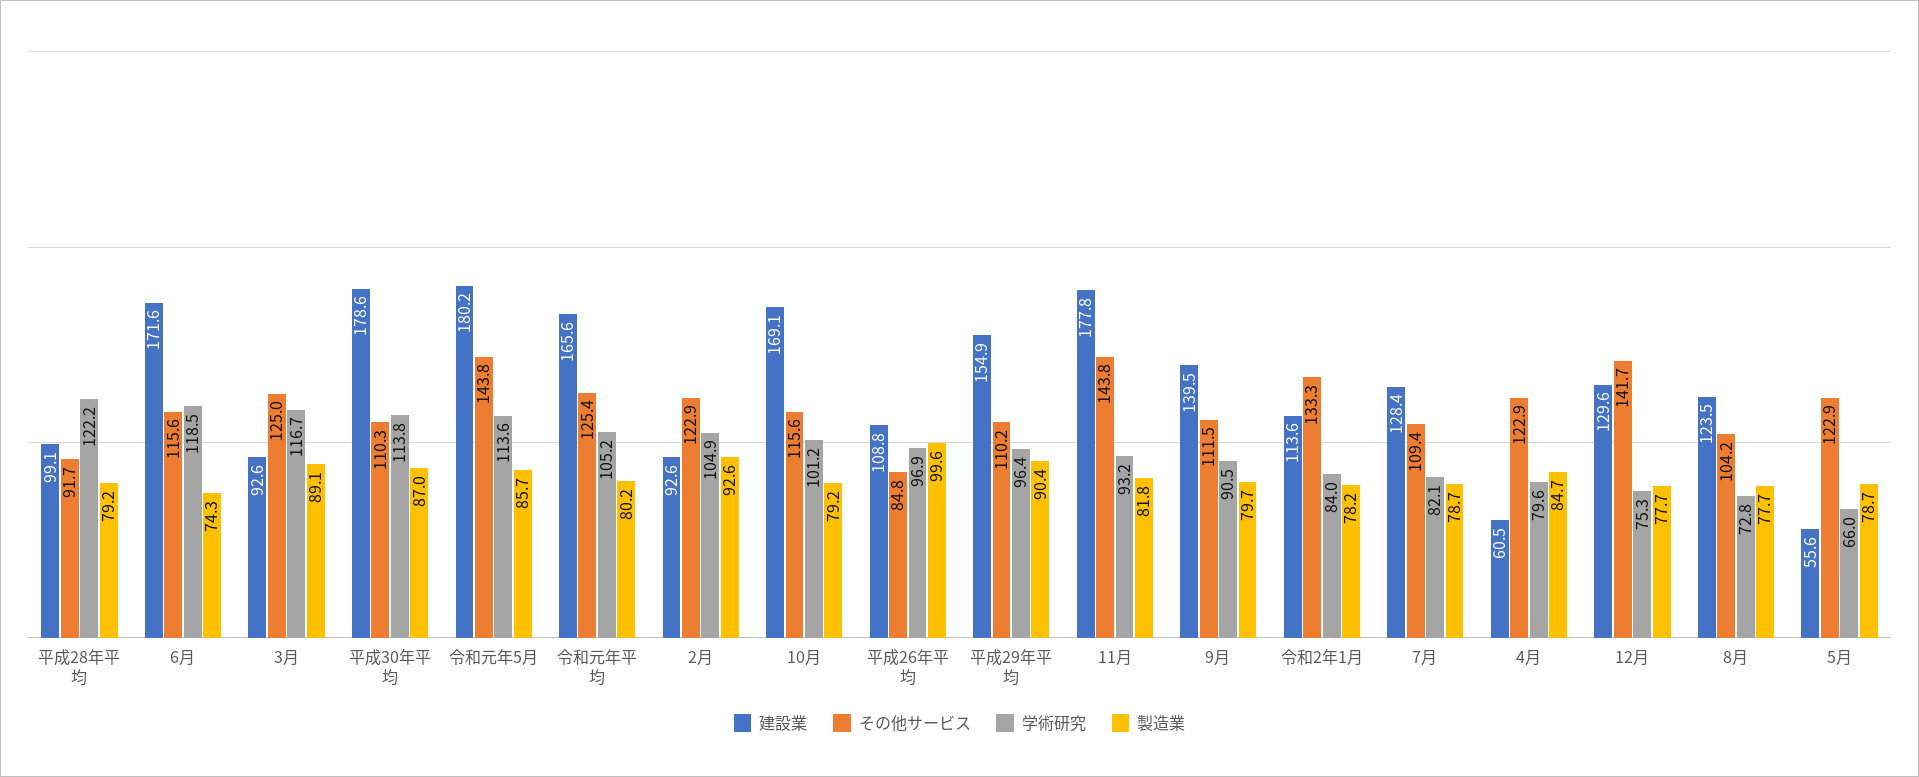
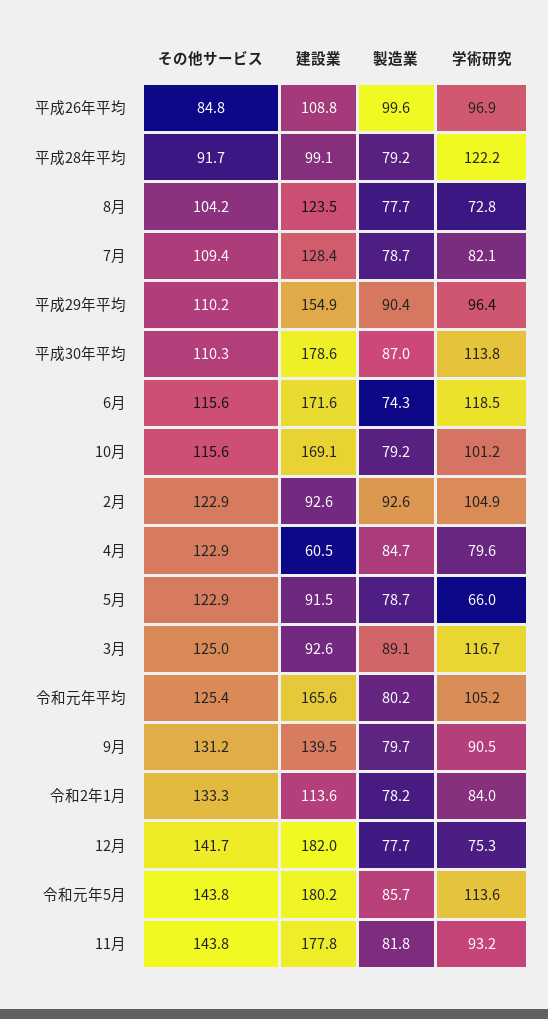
その他サービス, 9月: 111.5 -> 131.2
建設業, 12月: 129.6 -> 182
建設業, 5月: 55.6 -> 91.5

